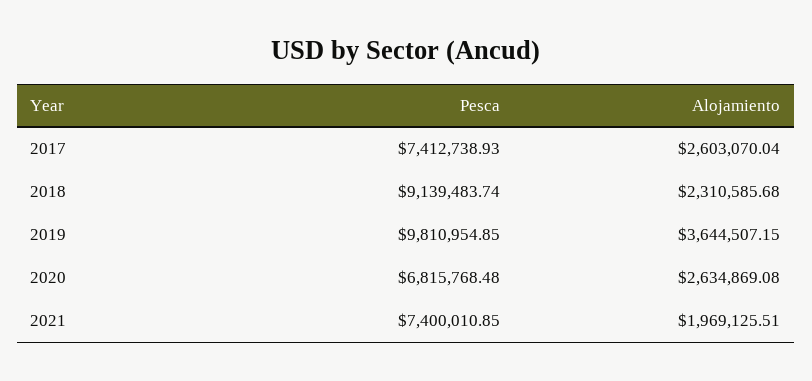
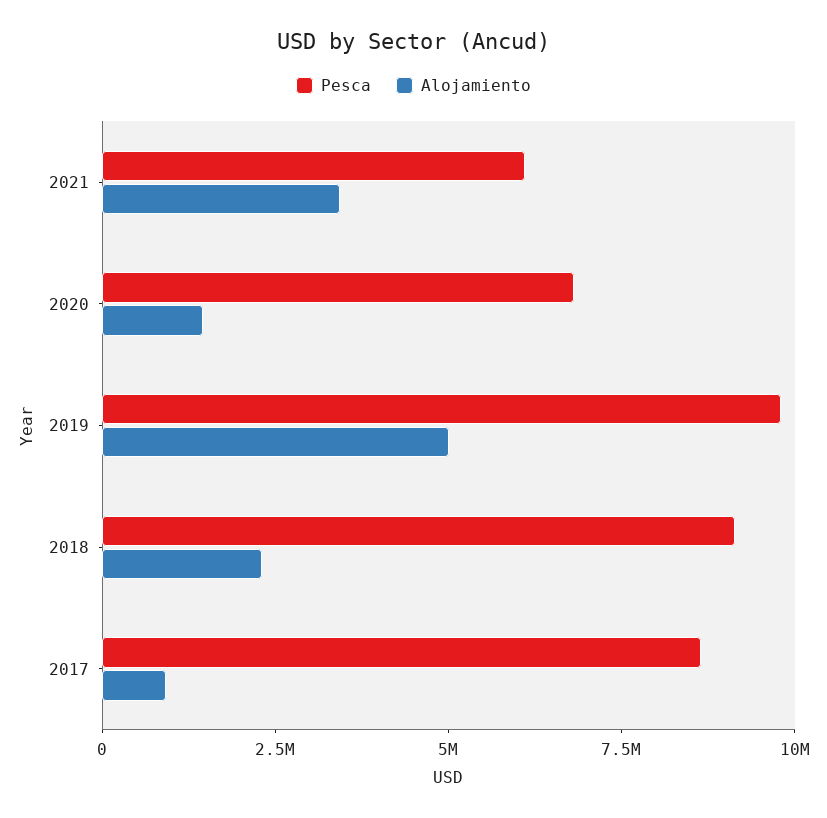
Pesca, 2017: 7412738.93 -> 8500000
Alojamiento, 2017: 2603070.04 -> 1000000
Alojamiento, 2019: 3644507.15 -> 5000000
Alojamiento, 2020: 2634869.08 -> 1500000
Pesca, 2021: 7400010.85 -> 6000000
Alojamiento, 2021: 1969125.51 -> 3500000

